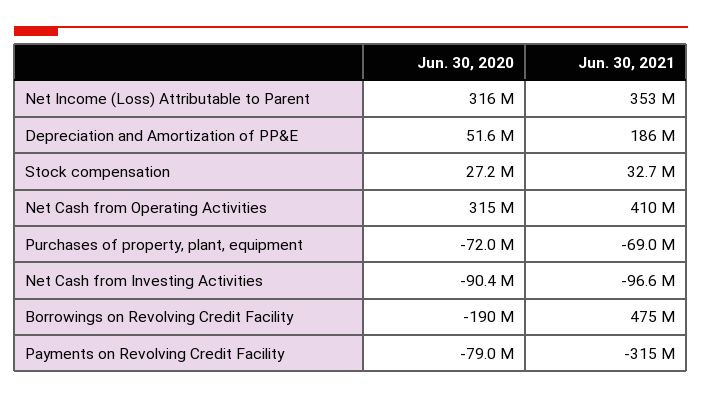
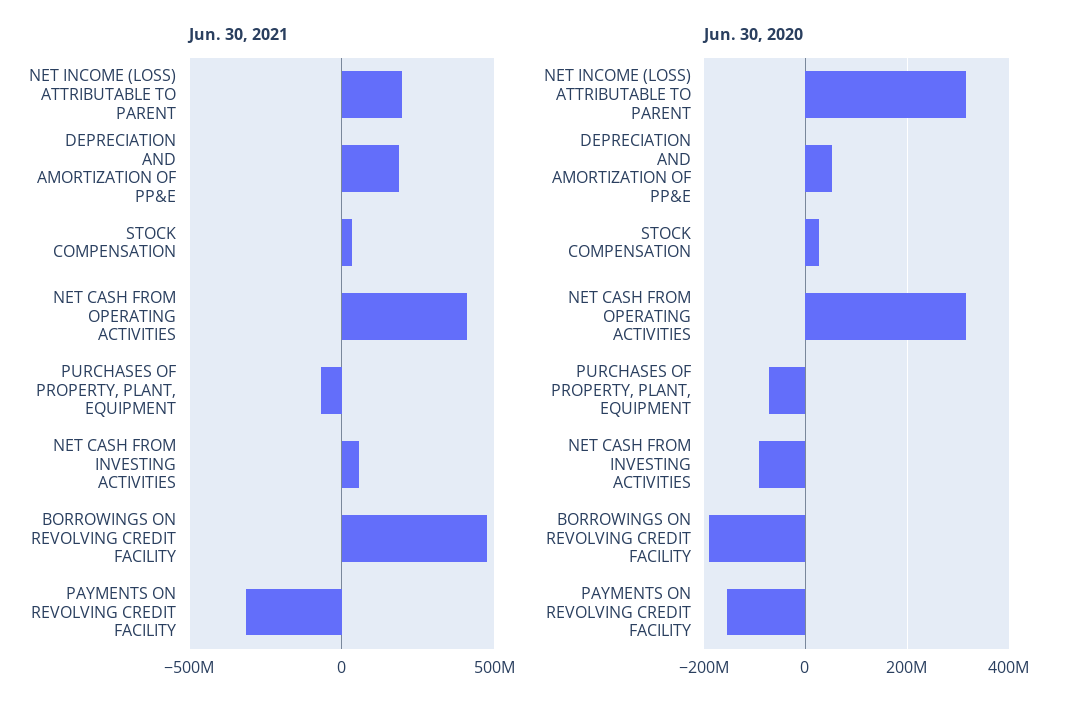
Jun. 30, 2021, Net Income (Loss) Attributable to Parent: 353000000 -> 200000000
Jun. 30, 2021, Net Cash from Investing Activities: -96600000 -> 50000000
Jun. 30, 2020, Payments on Revolving Credit Facility: -79000000 -> -160000000

